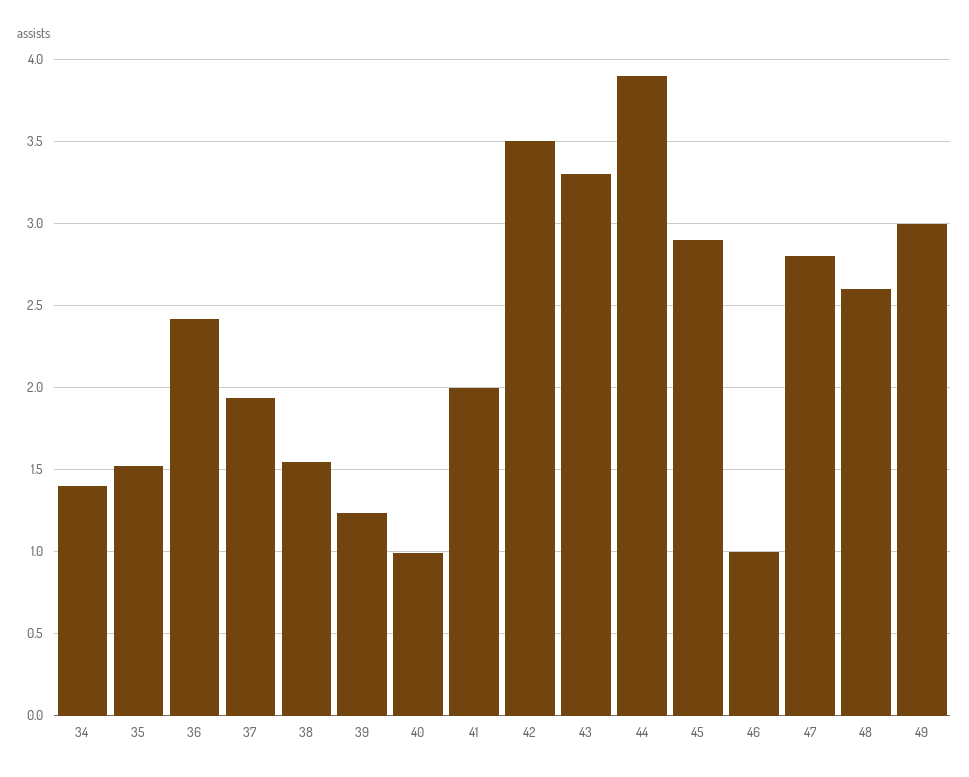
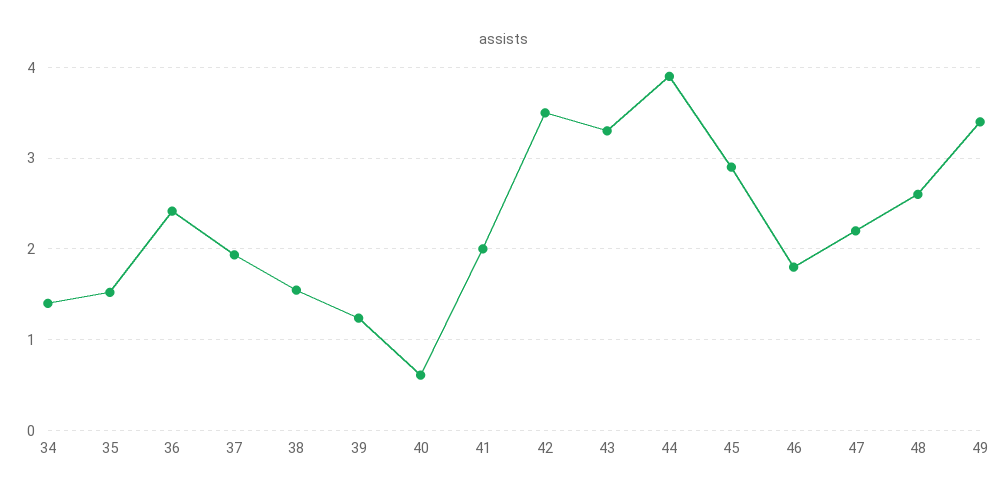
40: 1 -> 0.6
46: 1 -> 1.8
47: 2.8 -> 2.2
49: 3 -> 3.4

